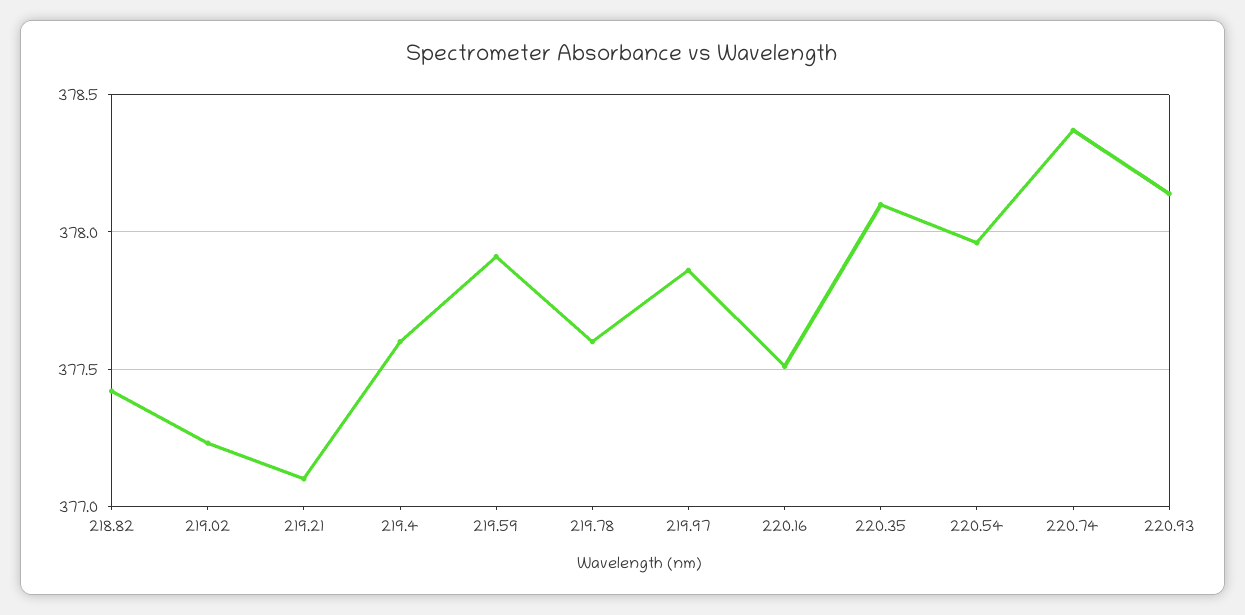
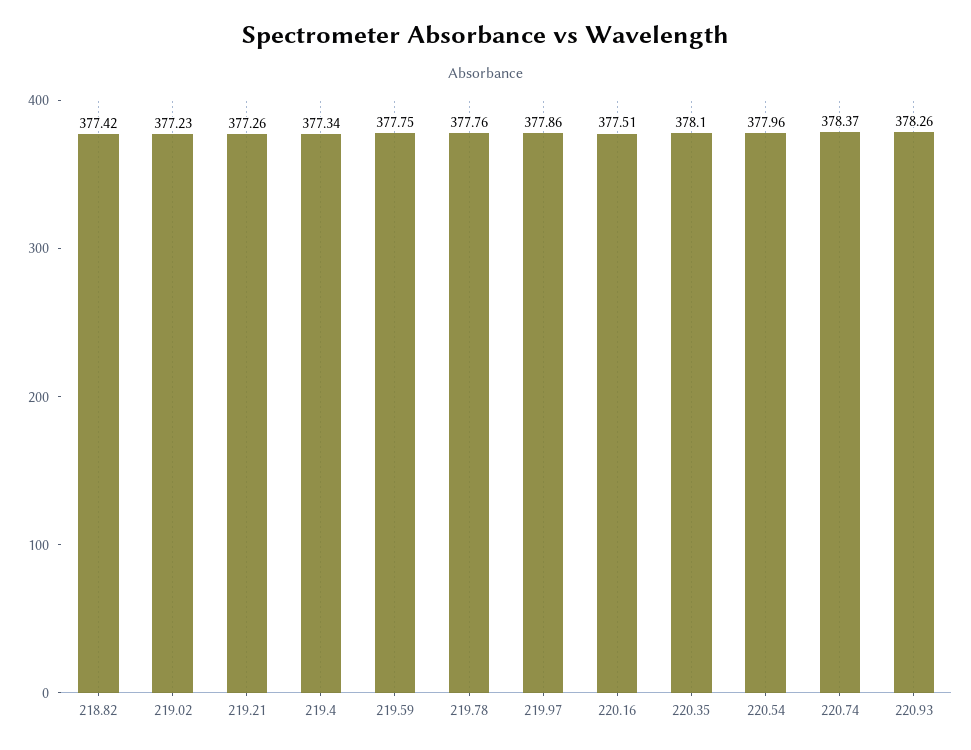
219.21: 377.1 -> 377.26
219.4: 377.6 -> 377.34
219.59: 377.9 -> 377.75
219.78: 377.6 -> 377.76
220.93: 378.15 -> 378.26

